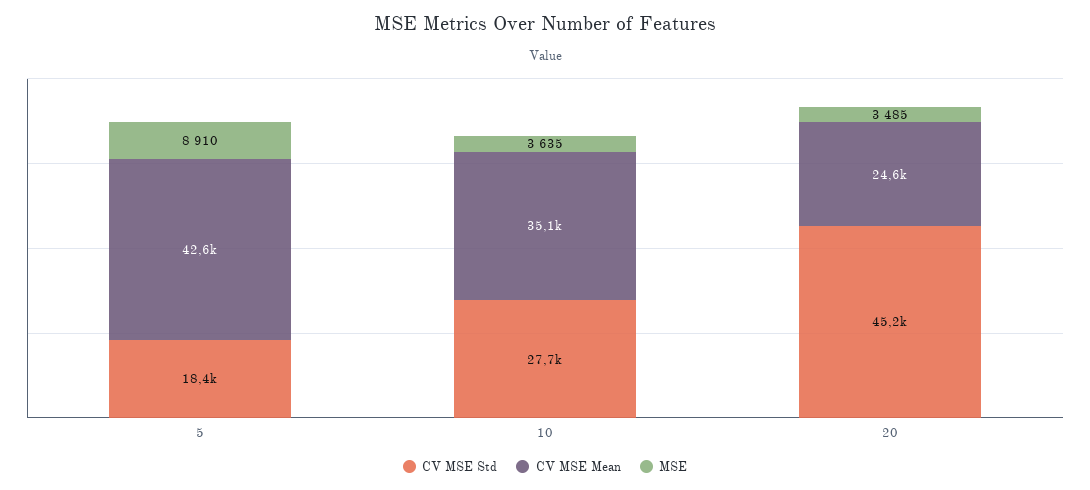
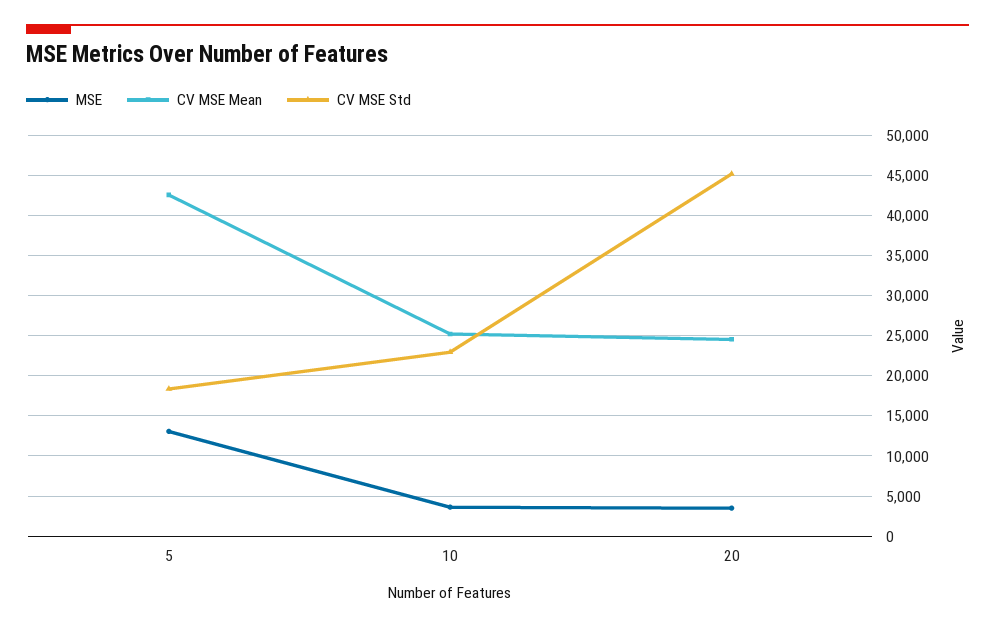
MSE, 5: 8910 -> 13000
CV MSE Std, 10: 27700 -> 23000
CV MSE Mean, 10: 35100 -> 25000

